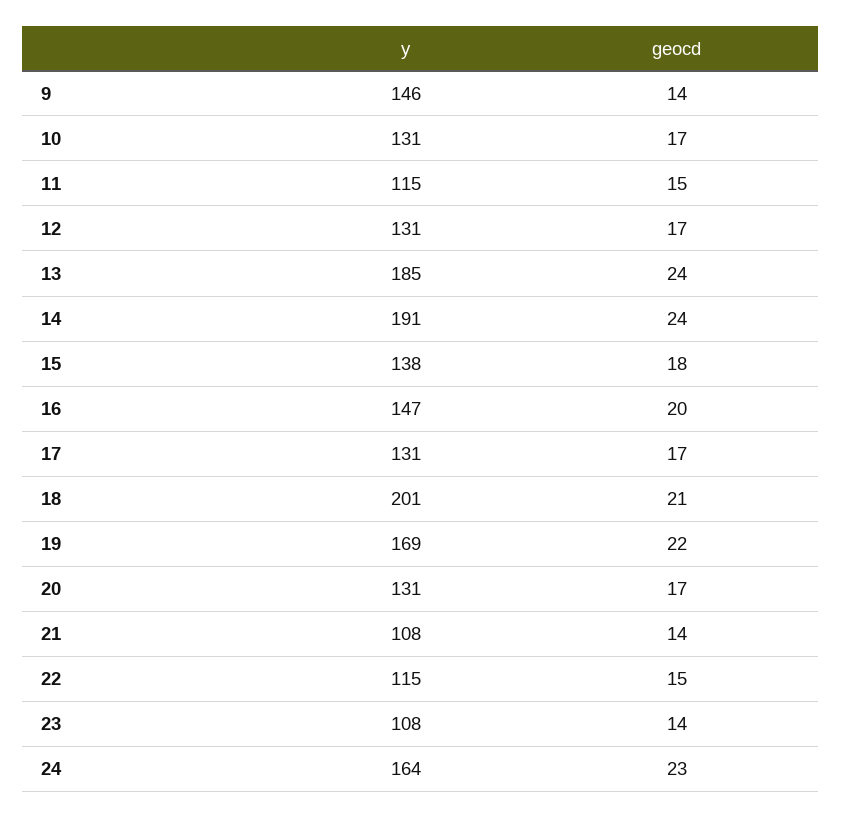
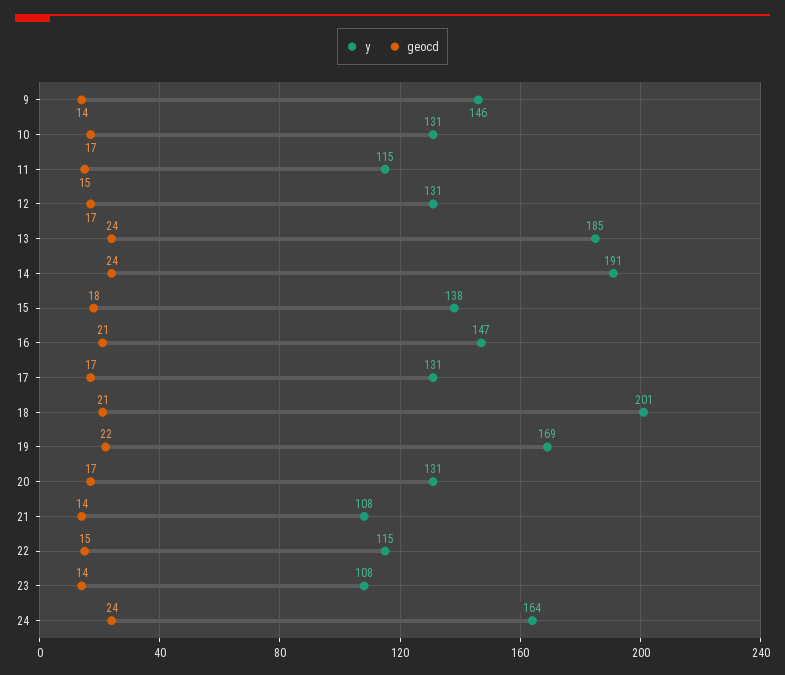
geocd, 16: 20 -> 21
geocd, 24: 23 -> 24

